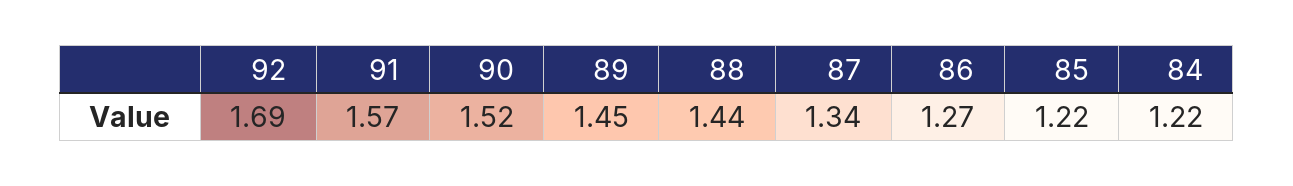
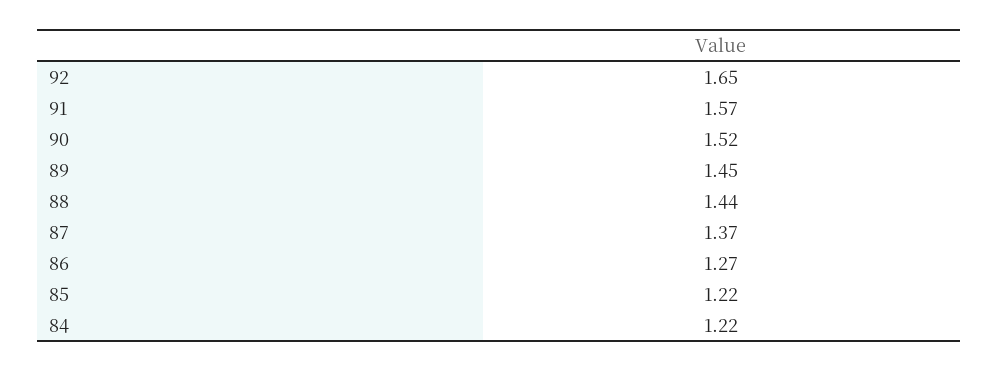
92: 1.69 -> 1.65
87: 1.34 -> 1.37

